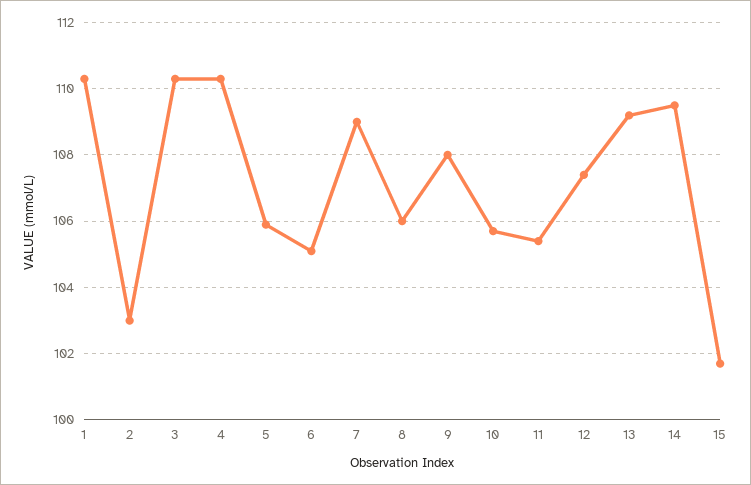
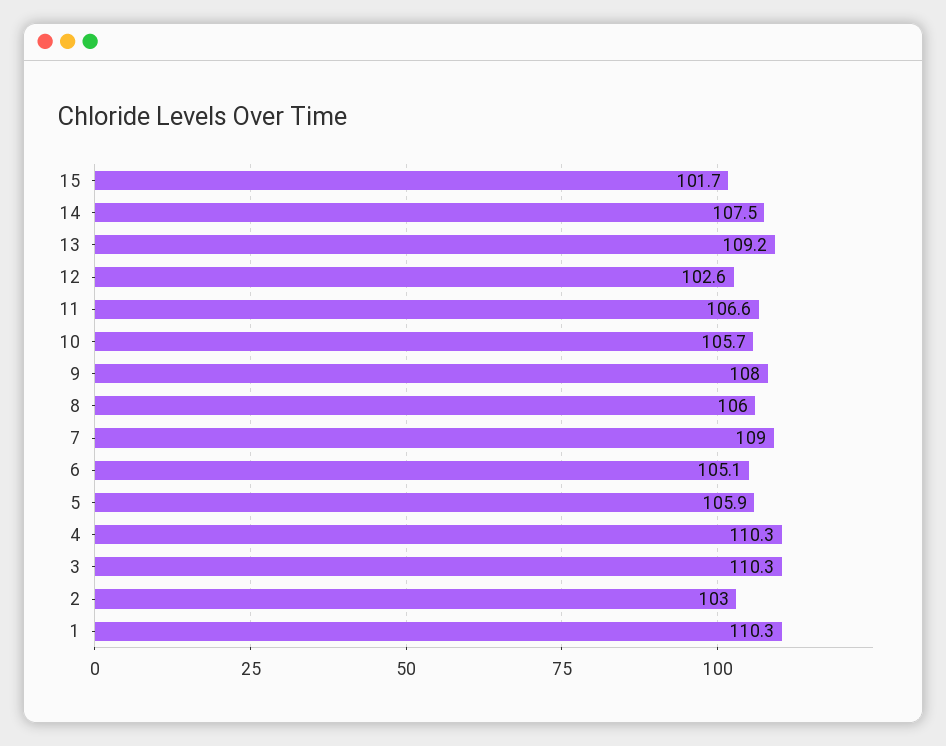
11: 105.5 -> 106.6
12: 107.5 -> 102.6
14: 109.5 -> 107.5

